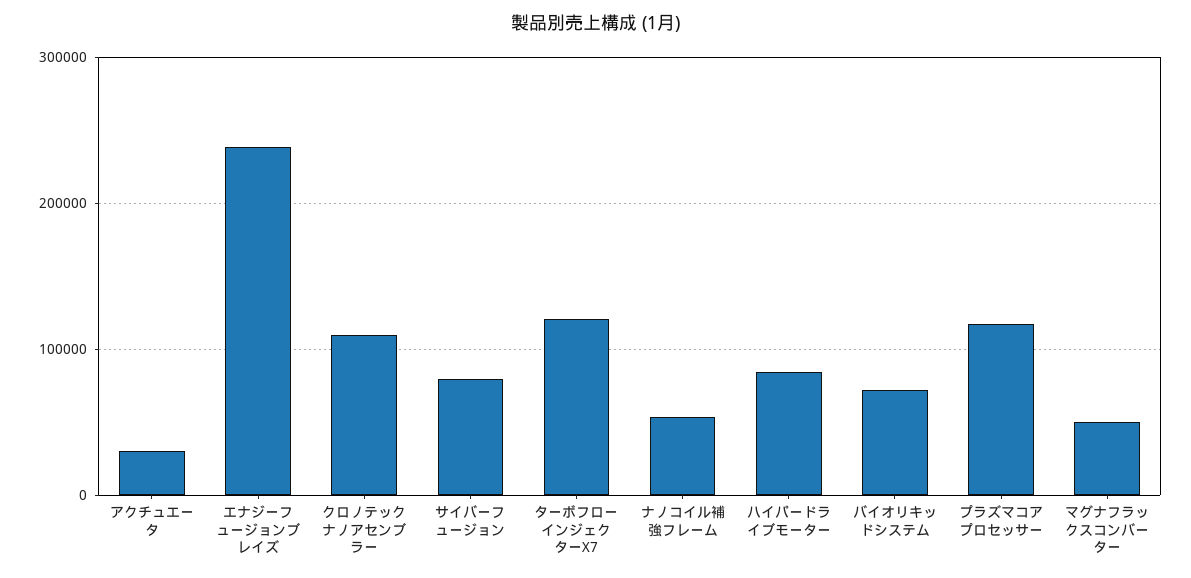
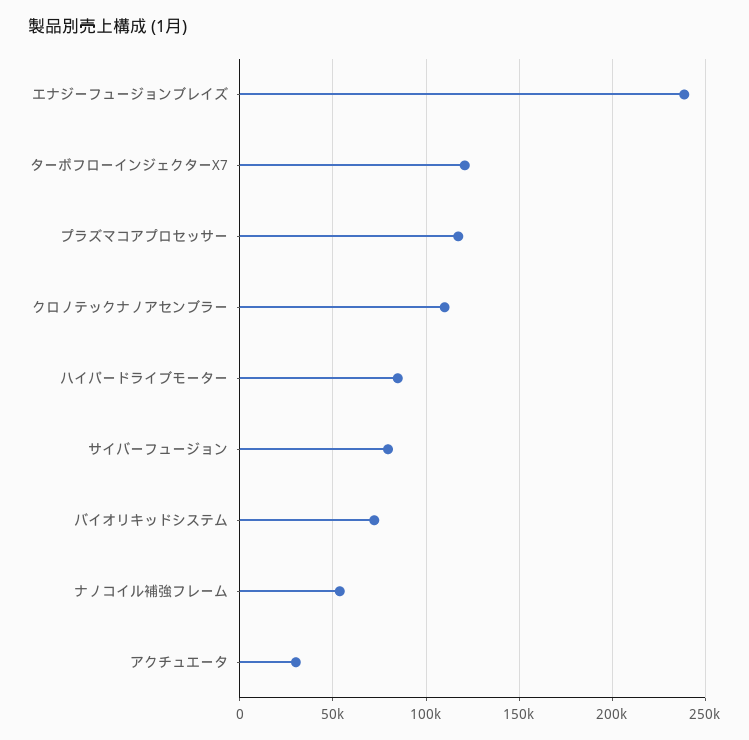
マグナフラックスコンバーター: 50000 -> none

